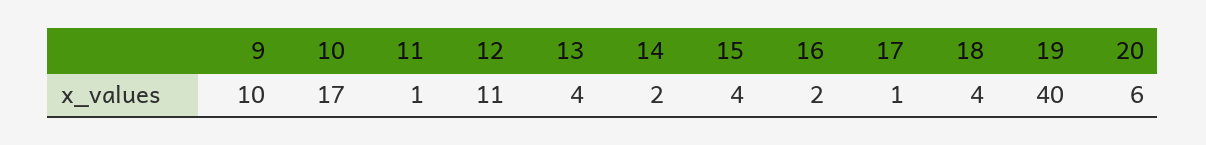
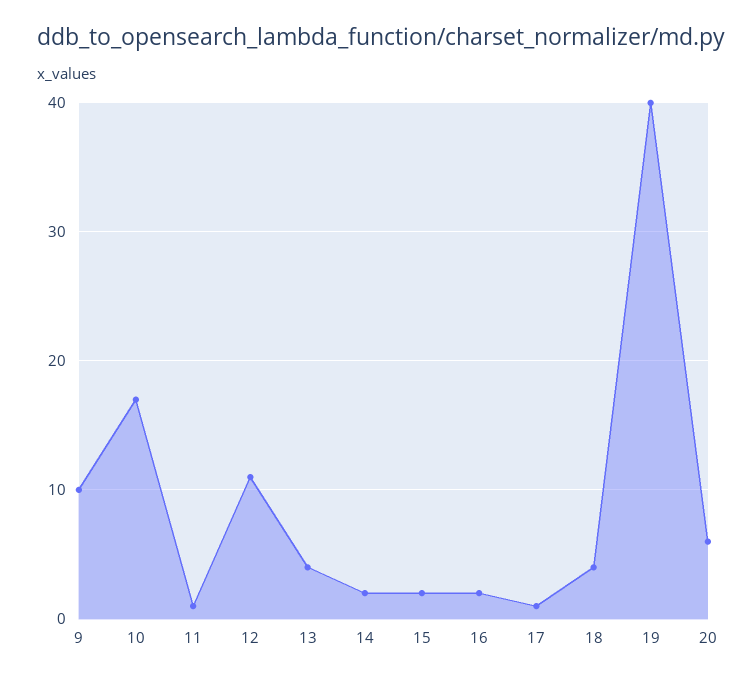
15: 4 -> 2

